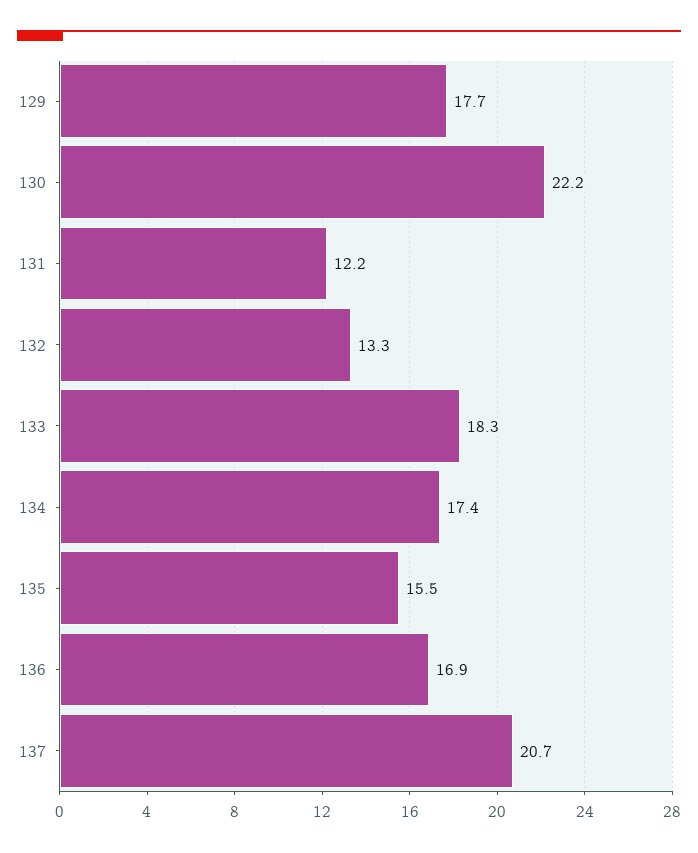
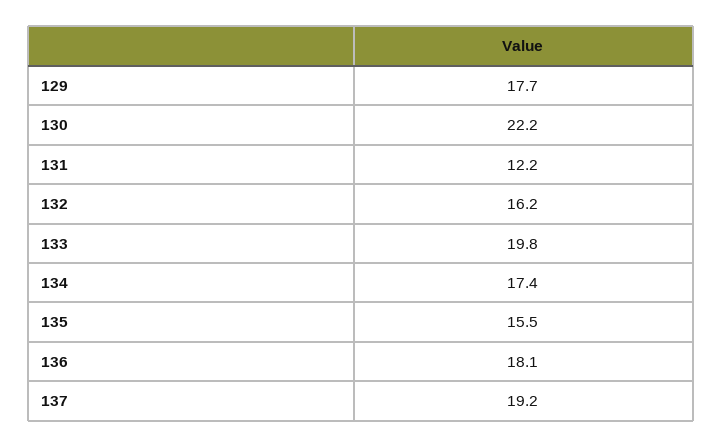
132: 13.3 -> 16.2
133: 18.3 -> 19.8
136: 16.9 -> 18.1
137: 20.7 -> 19.2

